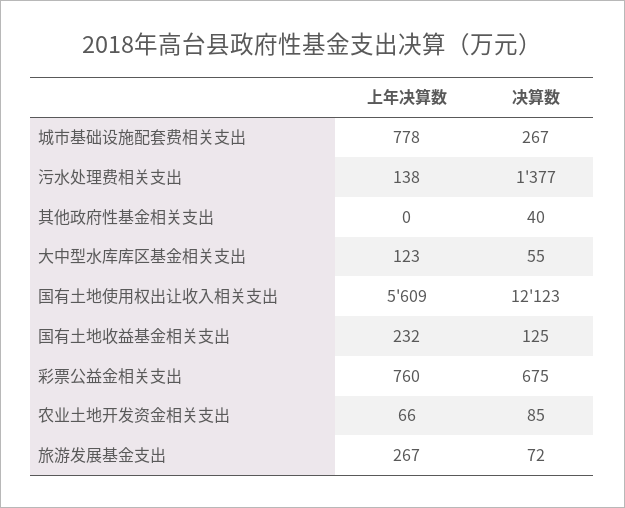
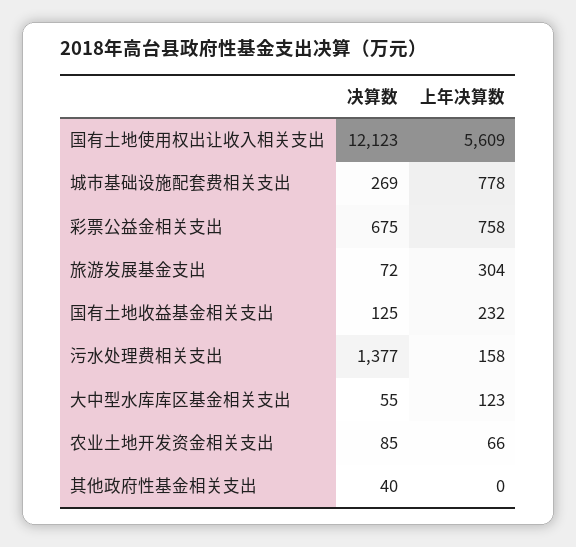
决算数, 城市基础设施配套费相关支出: 267 -> 269
上年决算数, 污水处理费相关支出: 138 -> 158
上年决算数, 彩票公益金相关支出: 760 -> 758
上年决算数, 旅游发展基金支出: 267 -> 304

